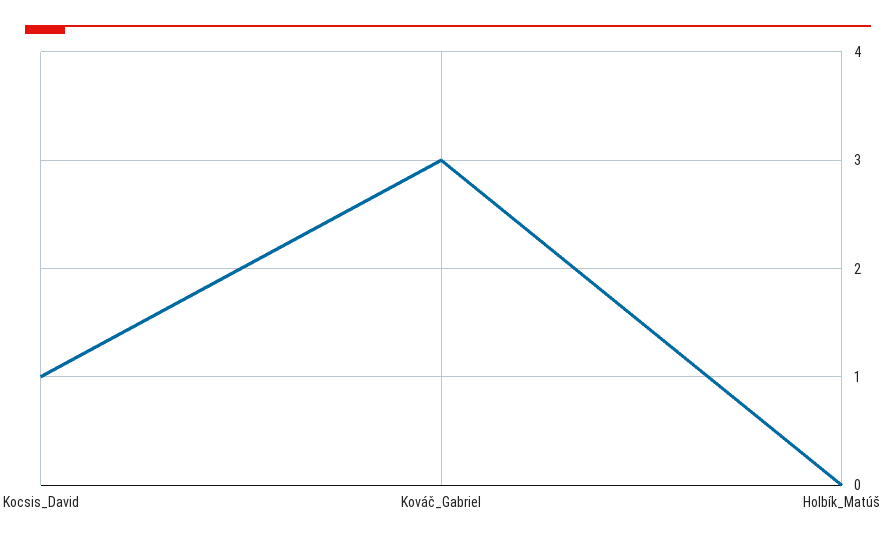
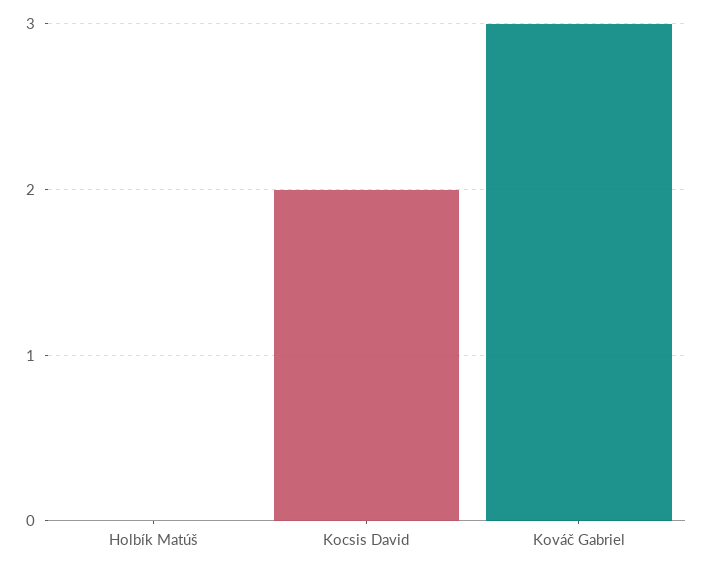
Kocsis_David: 1 -> 2

